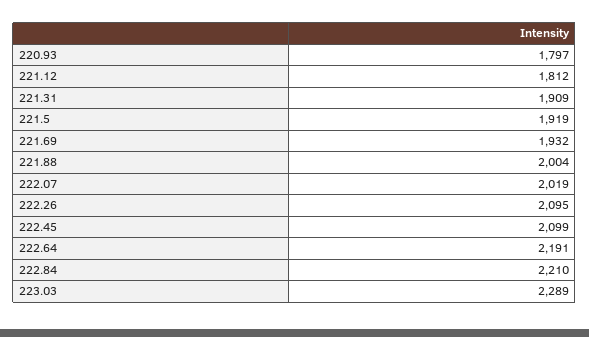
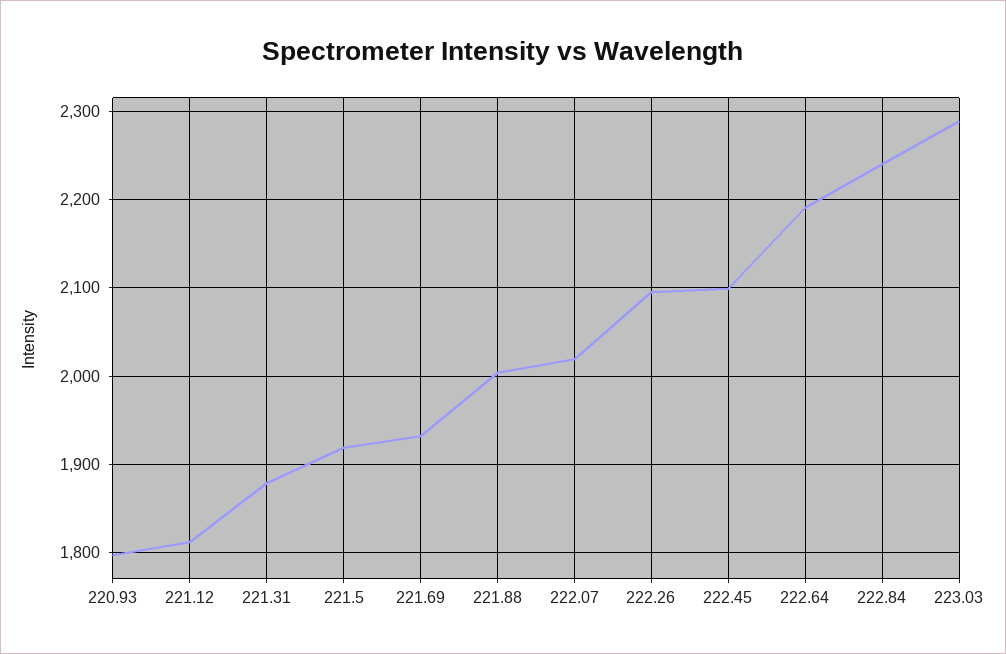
221.31: 1909 -> 1880
222.84: 2210 -> 2240

